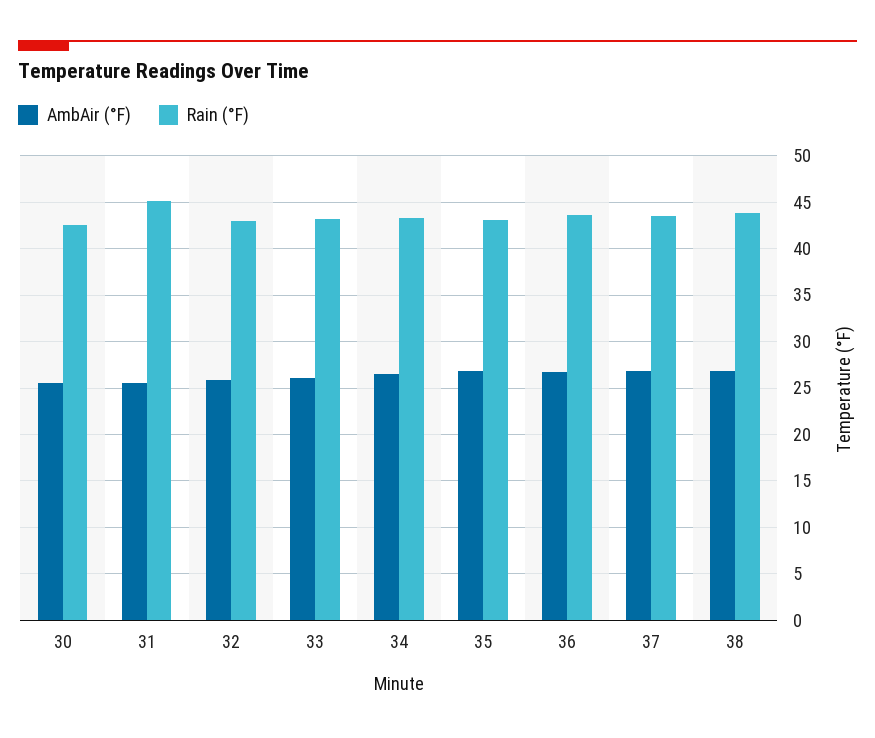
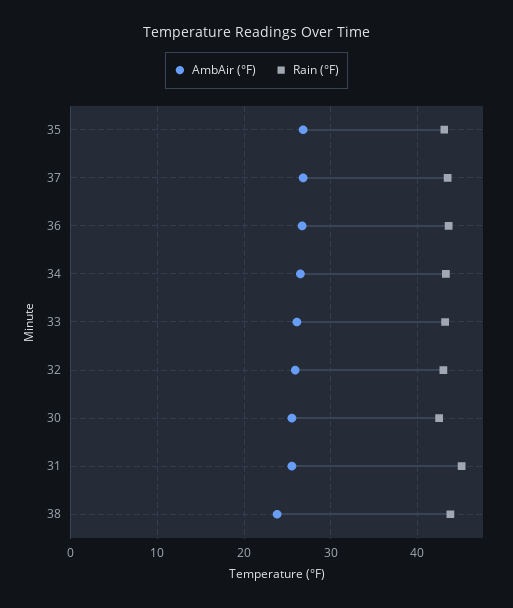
AmbAir (°F), 38: 27 -> 24

